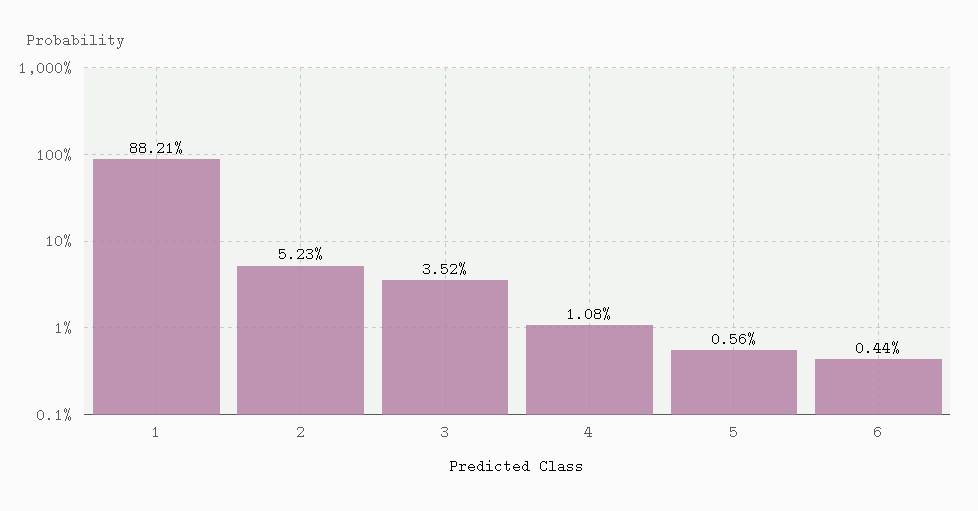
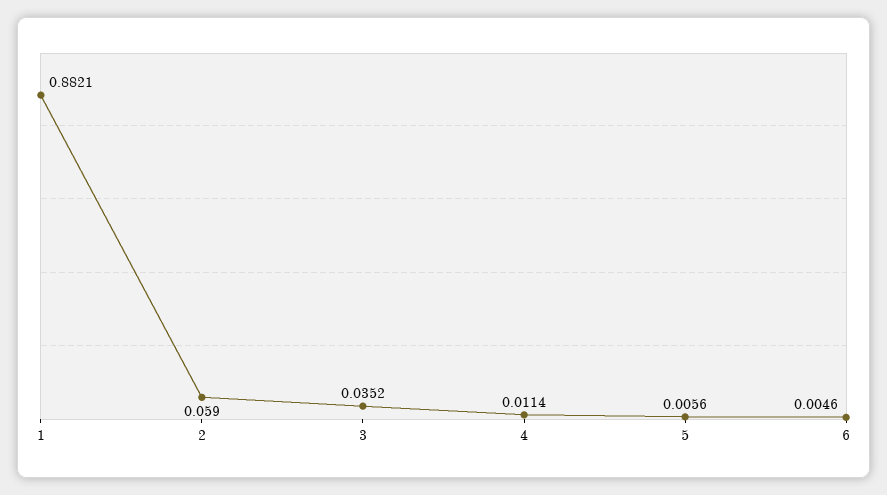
2: 0.0523 -> 0.059
4: 0.0108 -> 0.0114
6: 0.0044 -> 0.0046

